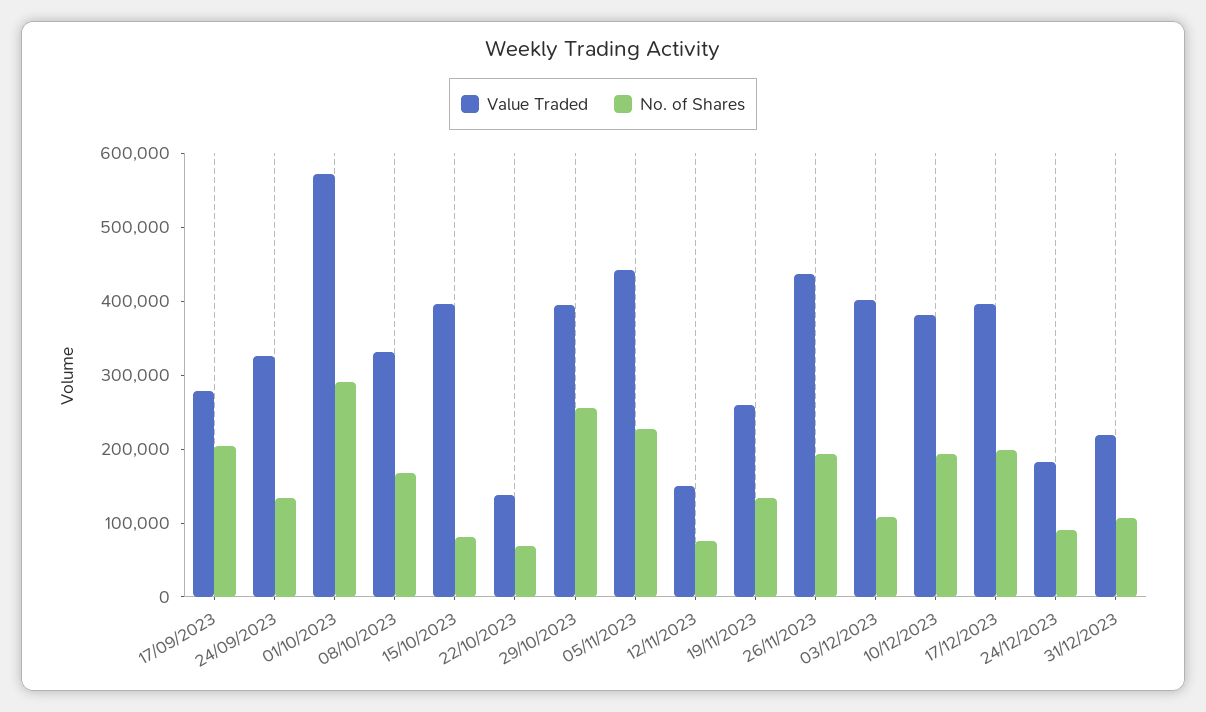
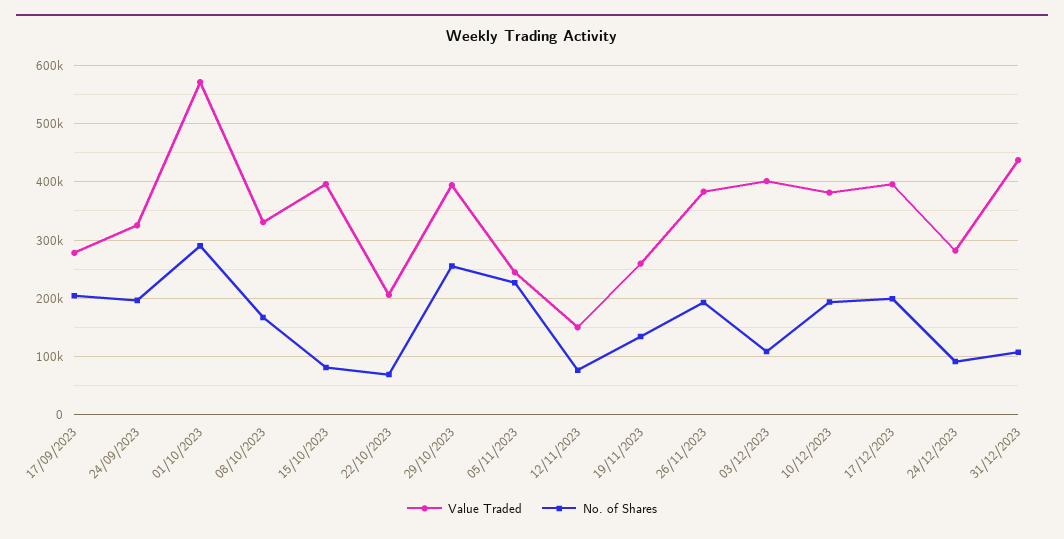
No. of Shares, 24/09/2023: 140000 -> 200000
Value Traded, 22/10/2023: 140000 -> 200000
Value Traded, 05/11/2023: 440000 -> 240000
Value Traded, 26/11/2023: 440000 -> 380000
Value Traded, 24/12/2023: 180000 -> 280000
Value Traded, 31/12/2023: 220000 -> 440000

